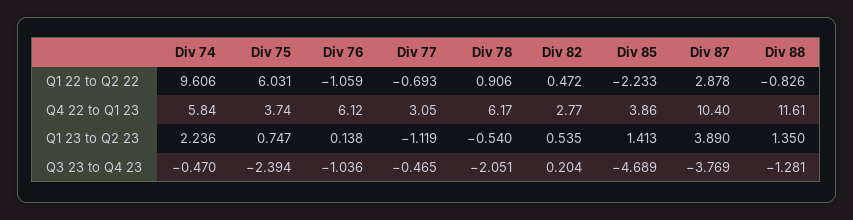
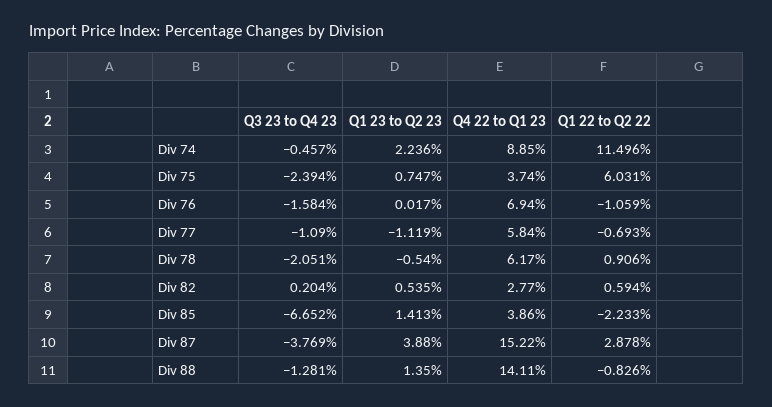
Div 74, Q1 22 to Q2 22: 9.606 -> 11.496
Div 82, Q1 22 to Q2 22: 0.472 -> 0.594
Div 74, Q4 22 to Q1 23: 5.84 -> 8.85
Div 76, Q4 22 to Q1 23: 6.12 -> 6.94
Div 77, Q4 22 to Q1 23: 3.05 -> 5.84
Div 87, Q4 22 to Q1 23: 10.4 -> 15.22
Div 88, Q4 22 to Q1 23: 11.61 -> 14.11
Div 76, Q1 23 to Q2 23: 0.138 -> 0.017
Div 87, Q1 23 to Q2 23: 3.89 -> 3.88
Div 74, Q3 23 to Q4 23: -0.47 -> -0.457
Div 76, Q3 23 to Q4 23: -1.036 -> -1.584
Div 77, Q3 23 to Q4 23: -0.465 -> -1.09
Div 85, Q3 23 to Q4 23: -4.689 -> -6.652

